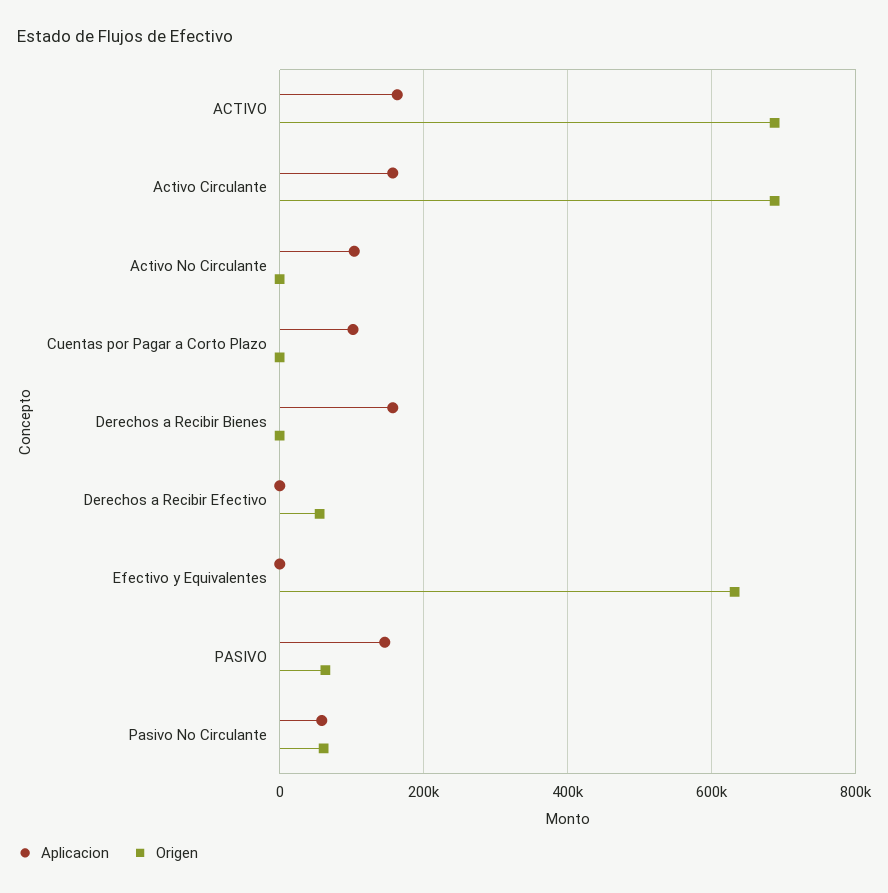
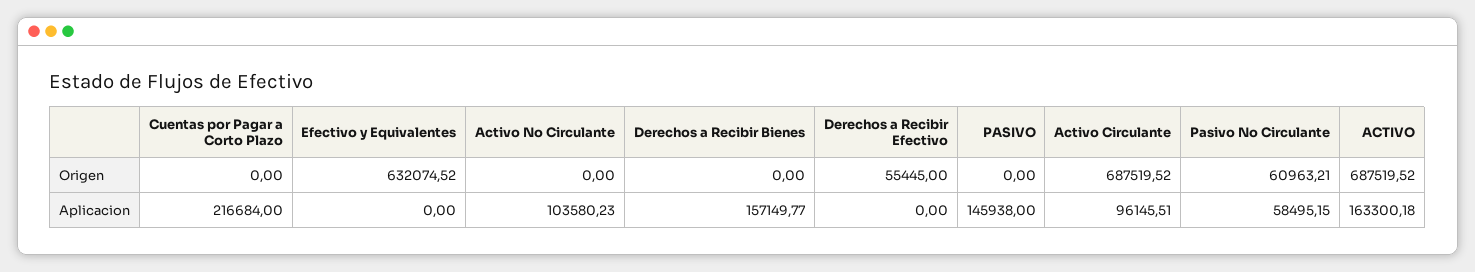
Aplicacion, Activo Circulante: 160000 -> 96145.51
Aplicacion, Cuentas por Pagar a Corto Plazo: 100000 -> 216684
Origen, PASIVO: 60000 -> 0

